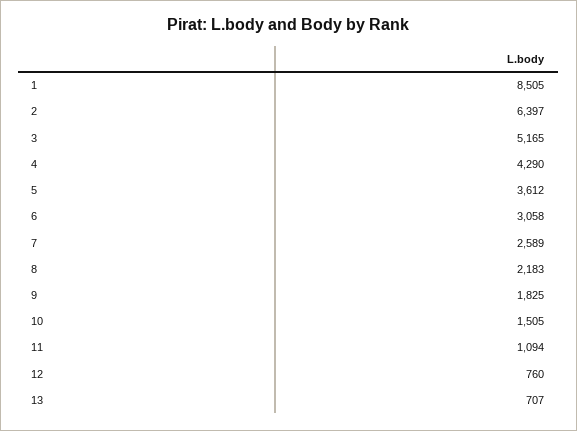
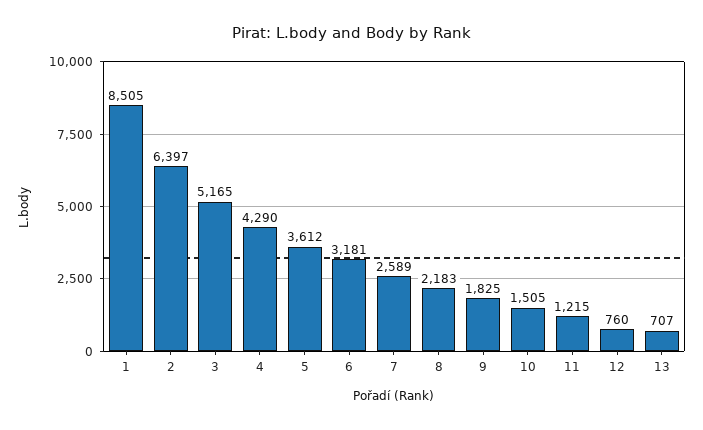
6: 3058 -> 3181
11: 1094 -> 1215

